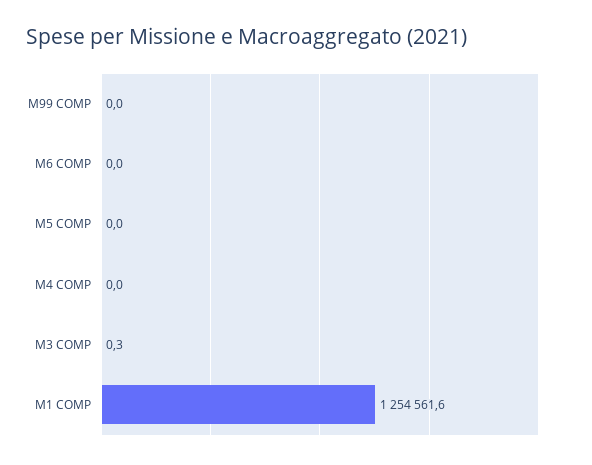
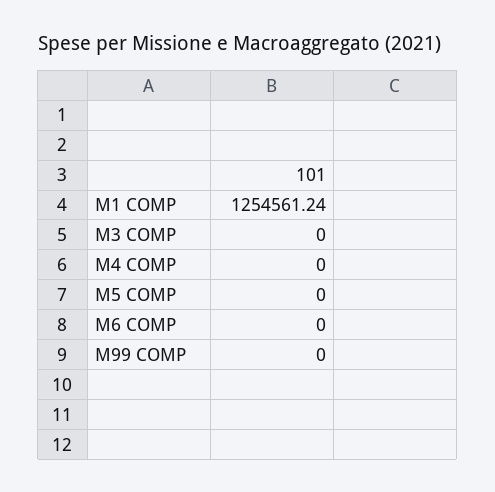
M3 COMP: 0.3 -> 0
M1 COMP: 1254561.6 -> 1254561.24

